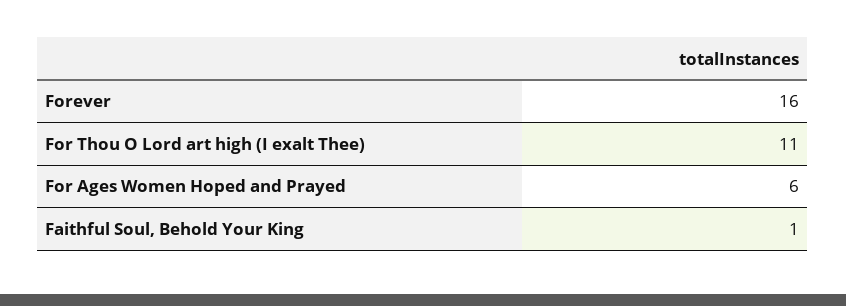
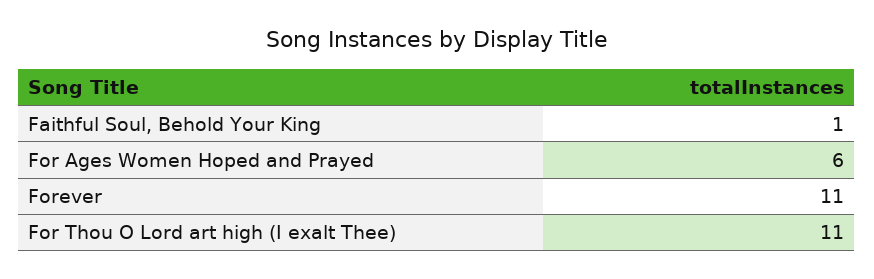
Forever: 16 -> 11

